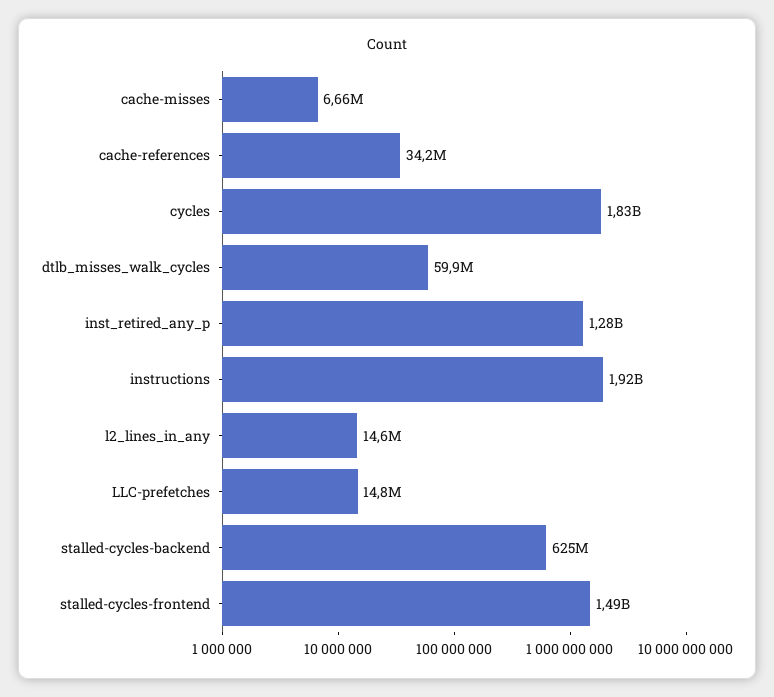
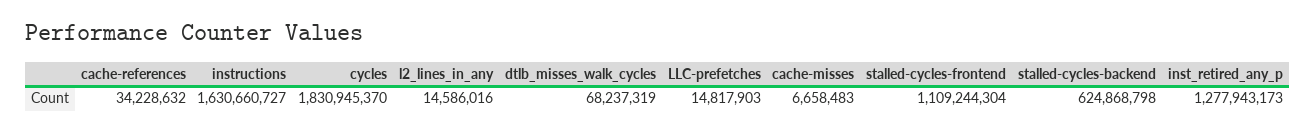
dtlb_misses_walk_cycles: 59900000 -> 68237319
instructions: 1920000000 -> 1630660727
stalled-cycles-frontend: 1490000000 -> 1109244304

